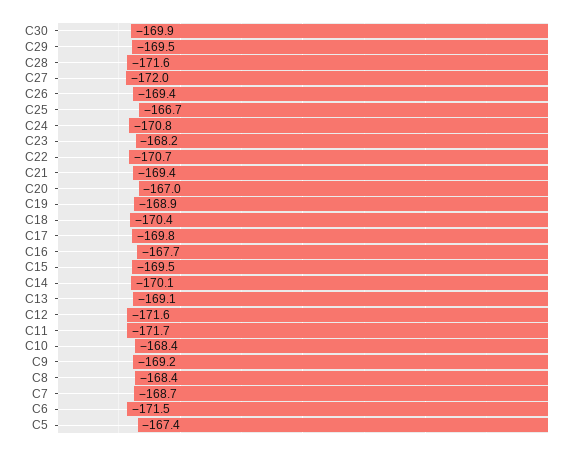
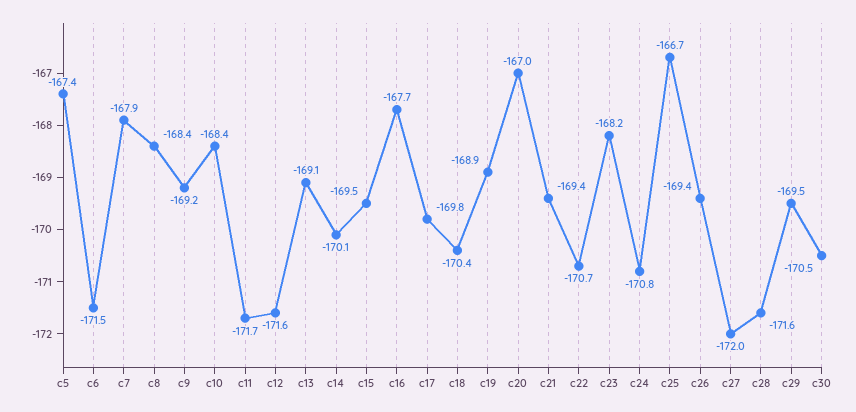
C30: -169.9 -> -170.5
C7: -168.7 -> -167.9

